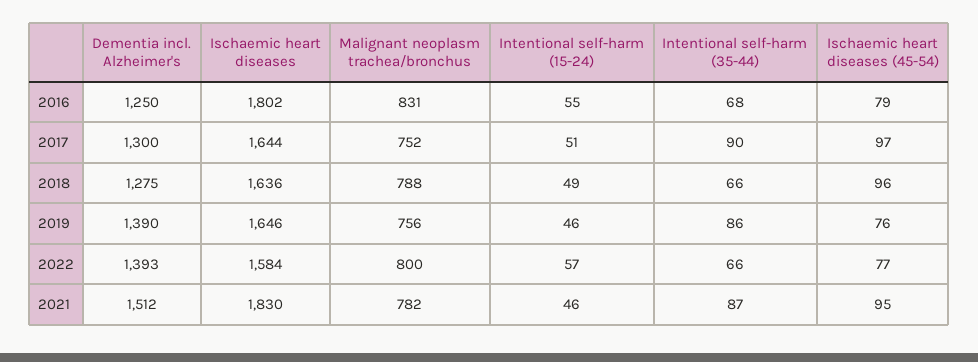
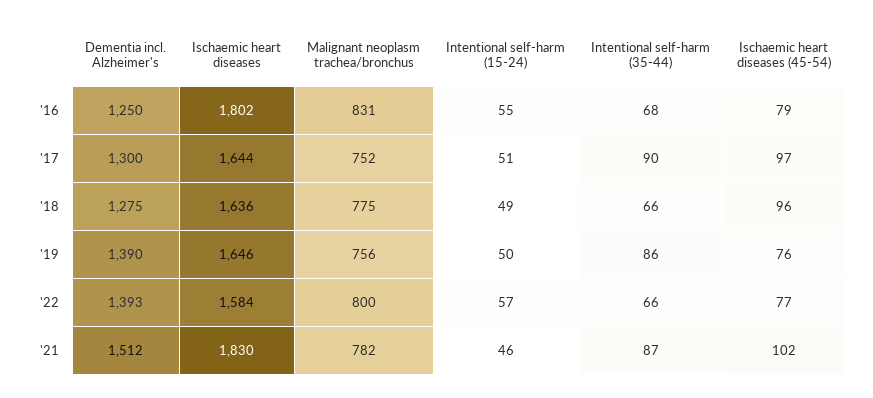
Malignant neoplasm trachea/bronchus, 2018: 788 -> 775
Intentional self-harm (15-24), 2019: 46 -> 50
Ischaemic heart diseases (45-54), 2021: 95 -> 102

